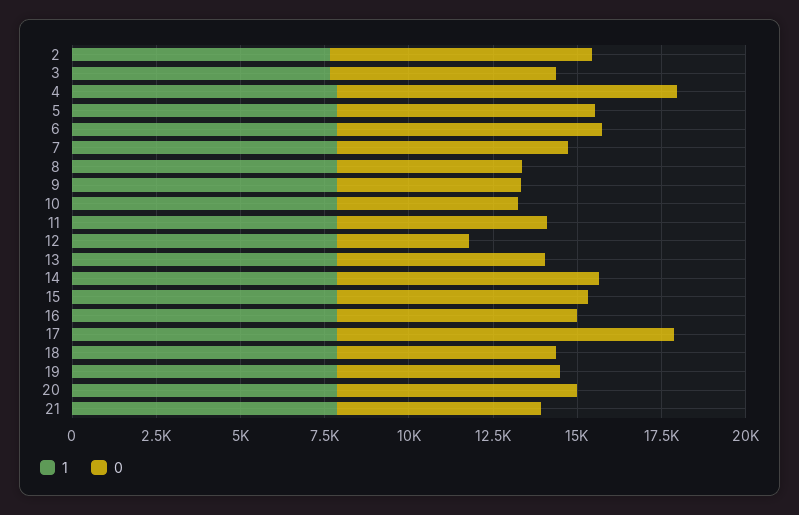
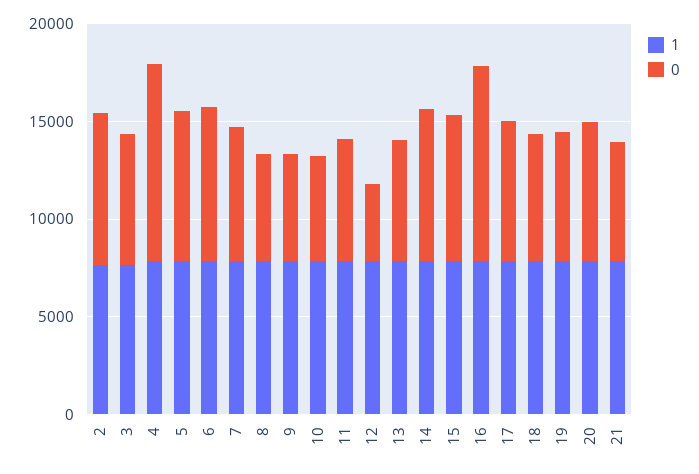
0, 16: 7000 -> 10000
0, 17: 10000 -> 7000

